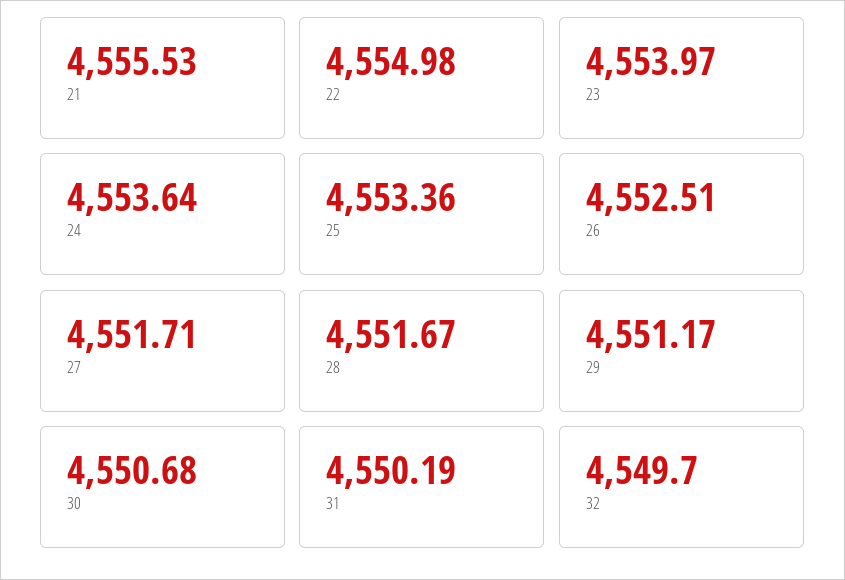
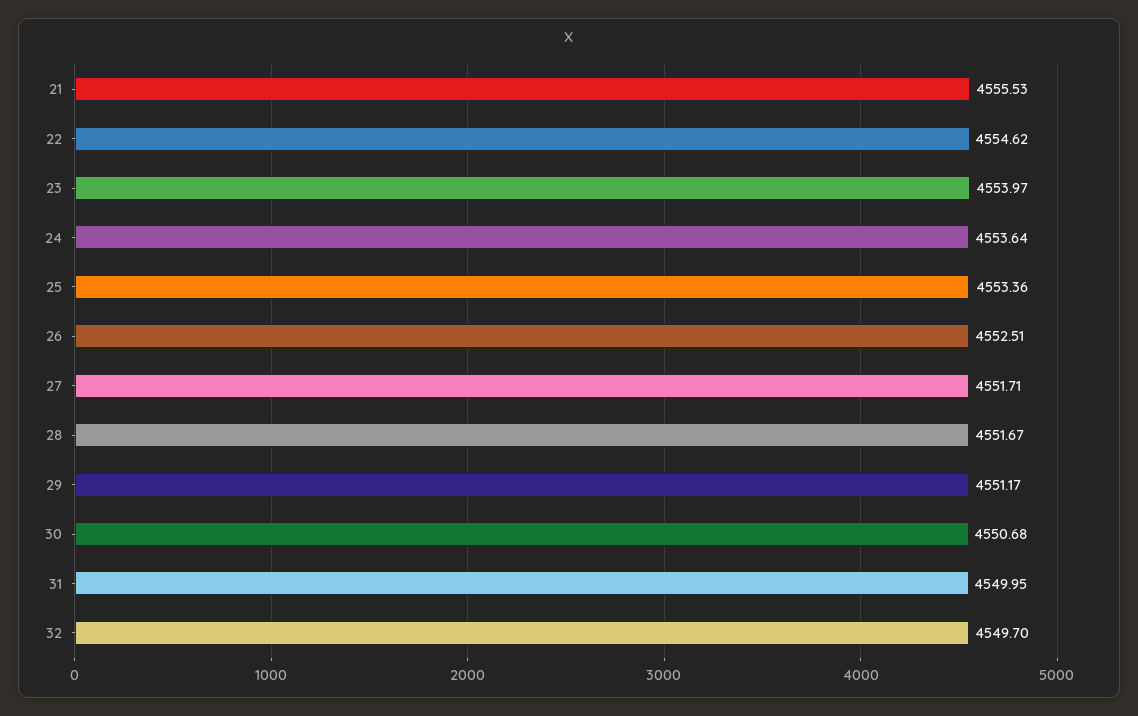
22: 4554.98 -> 4554.62
31: 4550.19 -> 4549.95

